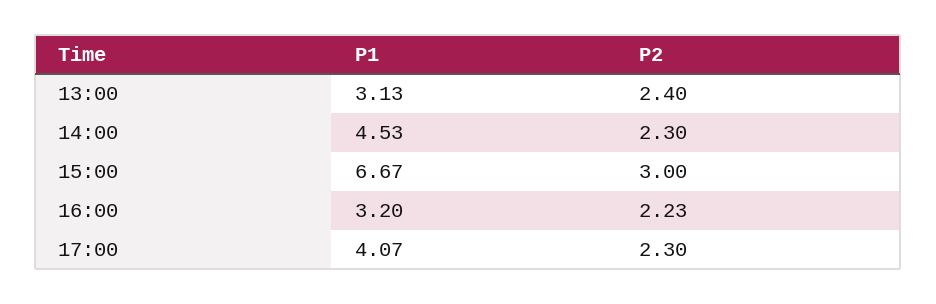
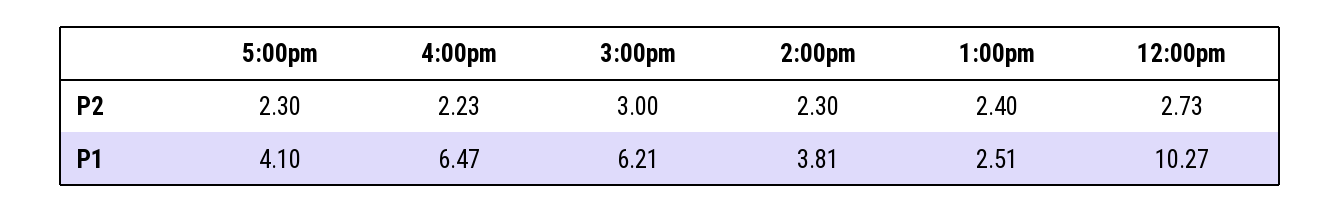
P1, 13:00: 3.13 -> 2.51
P1, 14:00: 4.53 -> 3.81
P1, 15:00: 6.67 -> 6.21
P1, 16:00: 3.2 -> 6.47
P1, 17:00: 4.07 -> 4.1
P2, 12:00pm: none -> 2.73
P1, 12:00pm: none -> 10.27

